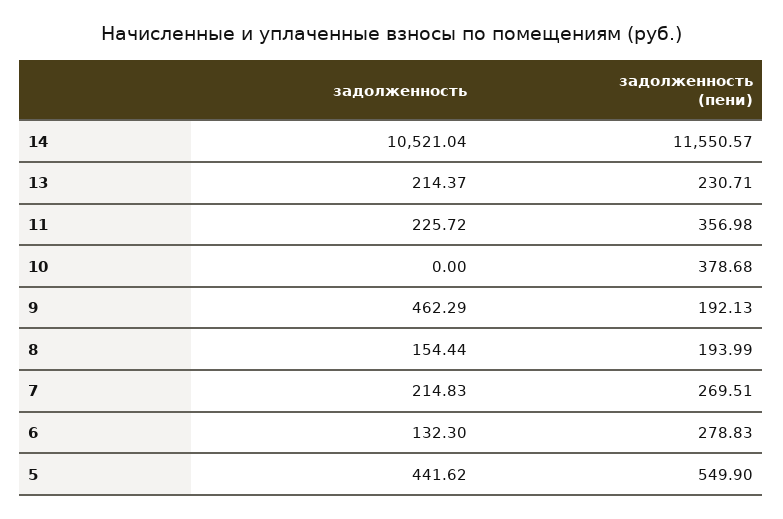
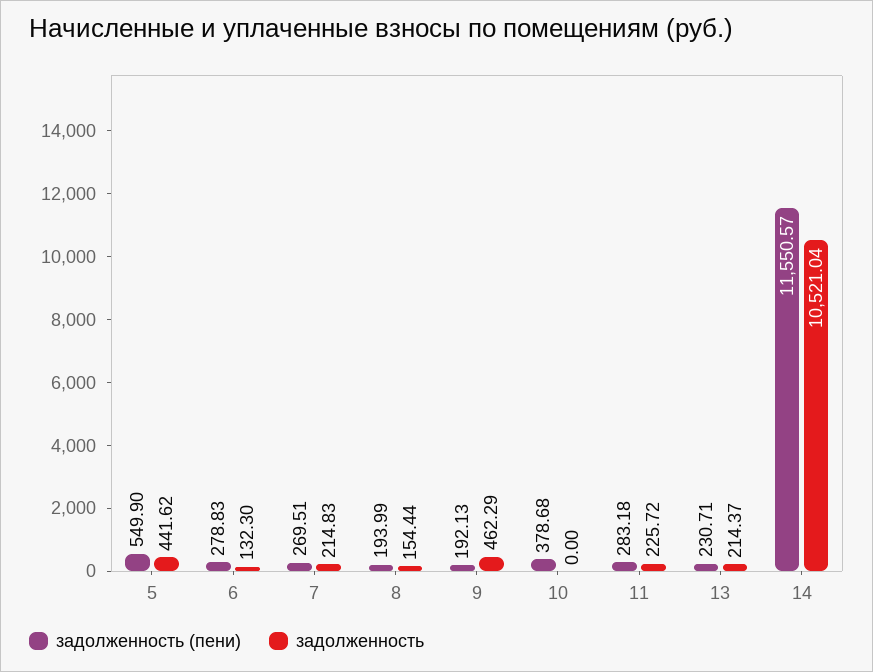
задолженность (пени), 11: 356.98 -> 283.18

